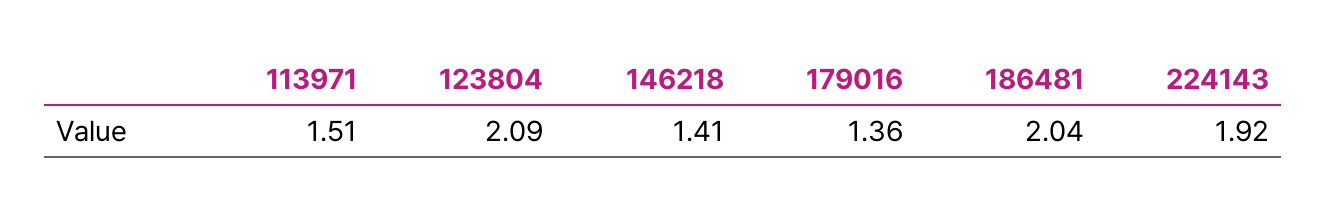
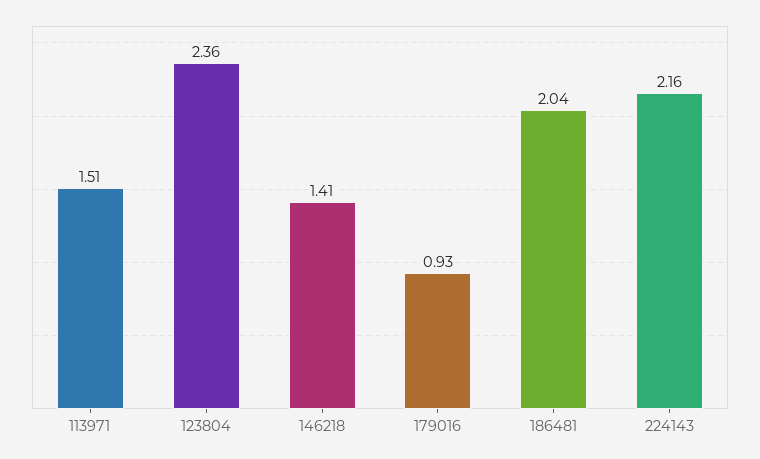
123804: 2.09 -> 2.36
179016: 1.36 -> 0.93
224143: 1.92 -> 2.16

